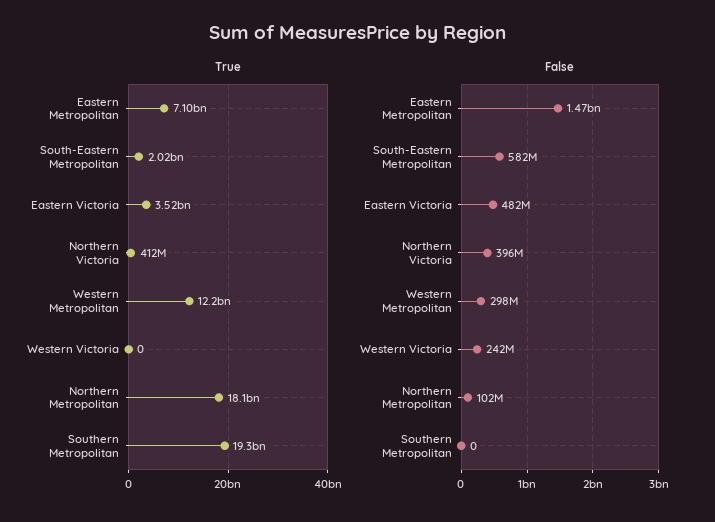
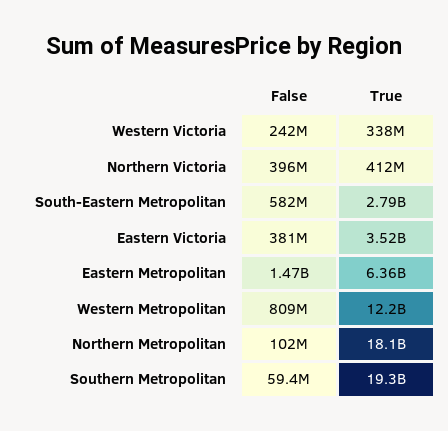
True, Eastern Metropolitan: 7100000000 -> 6360000000
True, South-Eastern Metropolitan: 2020000000 -> 2790000000
True, Western Victoria: 0 -> 338000000
False, Eastern Victoria: 482000000 -> 381000000
False, Western Metropolitan: 298000000 -> 809000000
False, Southern Metropolitan: 0 -> 59400000

